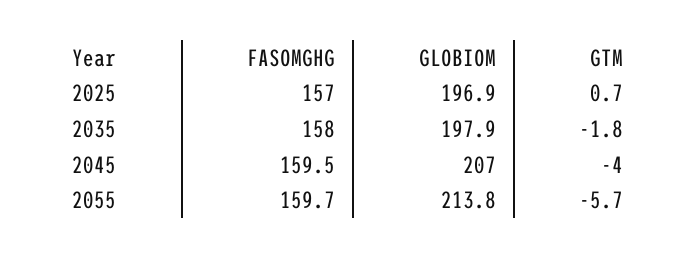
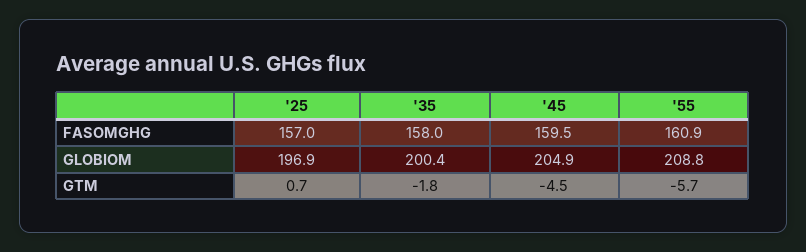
GLOBIOM, 2035: 197.9 -> 200.4
GLOBIOM, 2045: 207 -> 204.9
GTM, 2045: -4 -> -4.5
FASOMGHG, 2055: 159.7 -> 160.9
GLOBIOM, 2055: 213.8 -> 208.8

